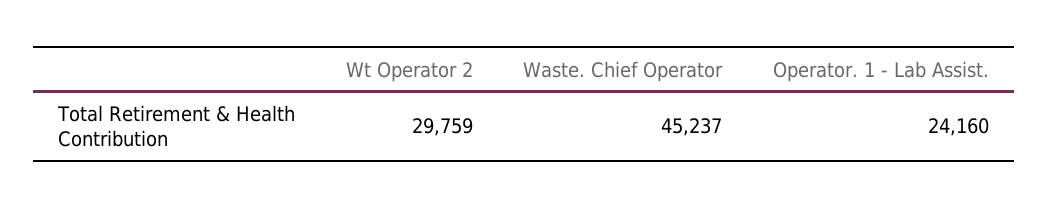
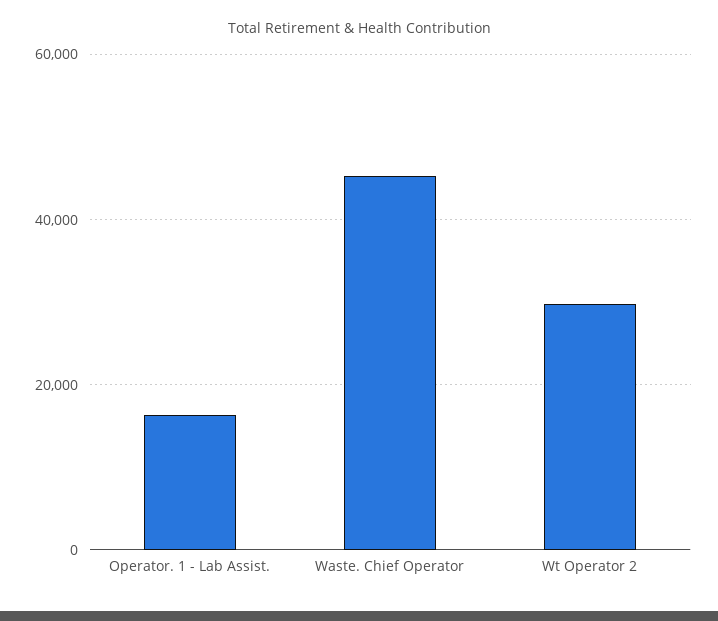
Operator. 1 - Lab Assist.: 24160 -> 16000

